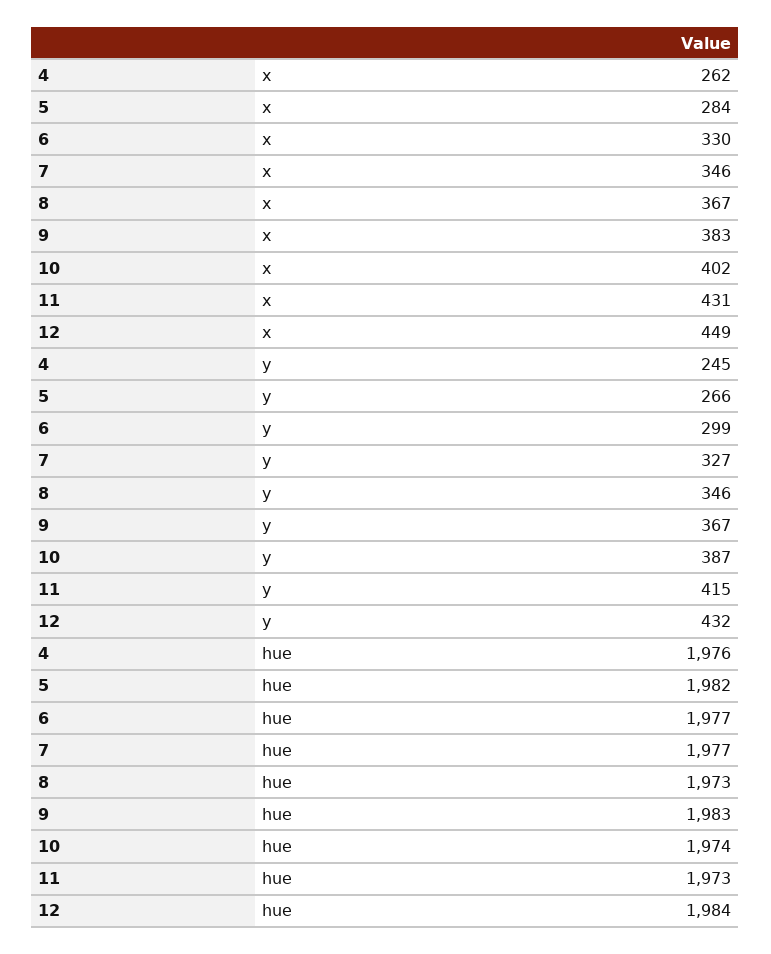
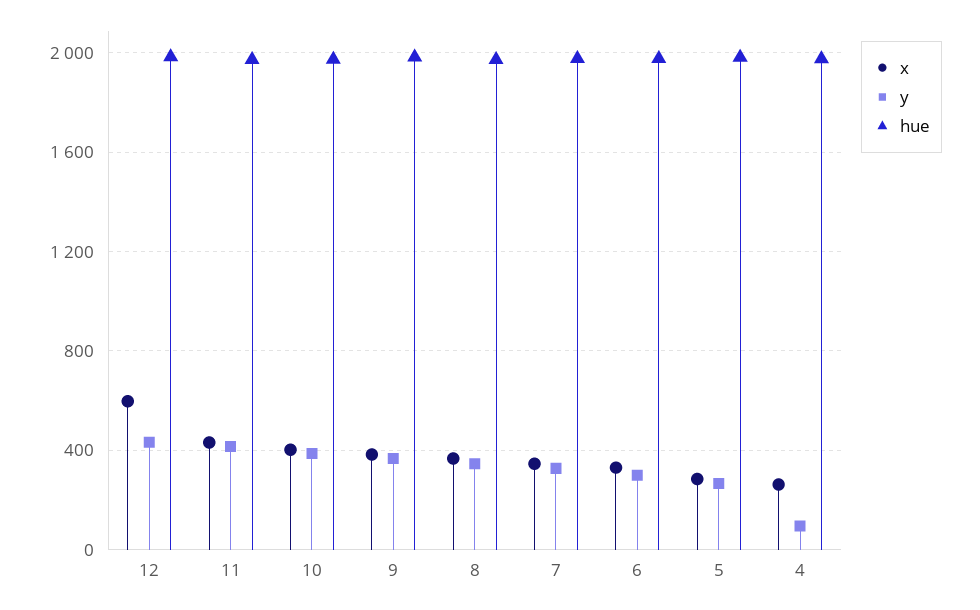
x, 12: 449 -> 600
y, 4: 245 -> 100

